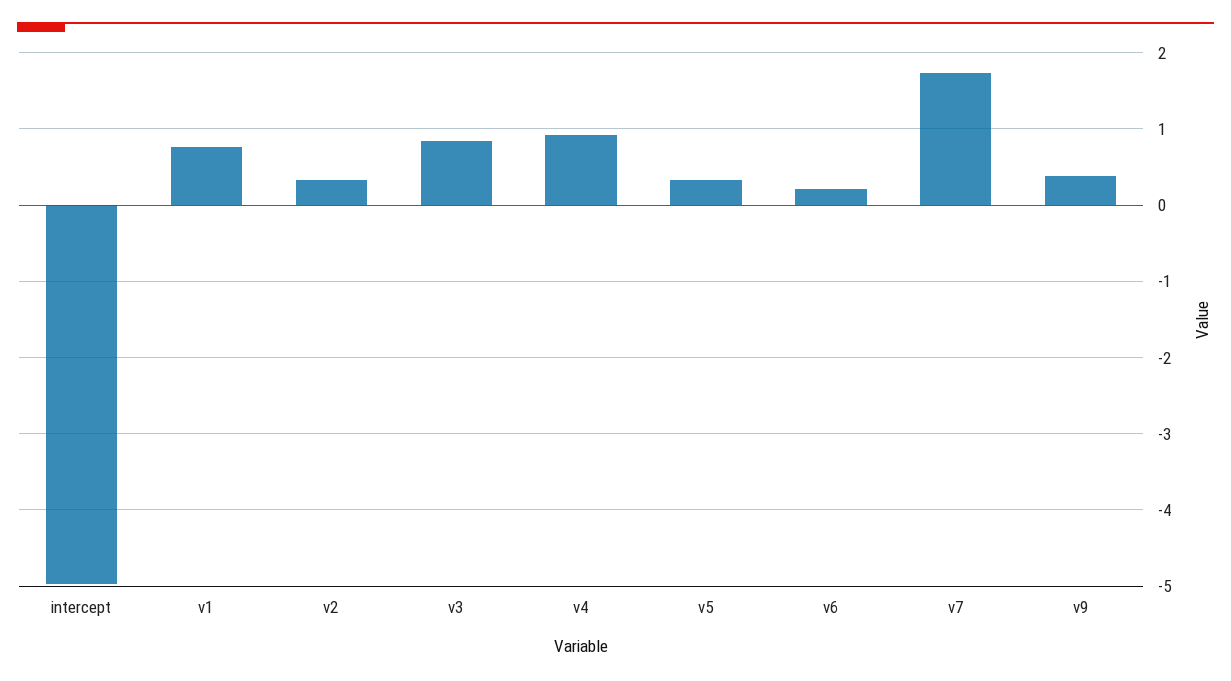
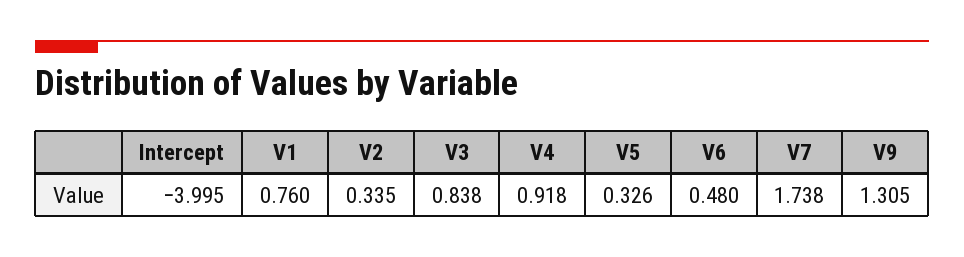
intercept: -5 -> -3.995
v6: 0.2 -> 0.48
v9: 0.4 -> 1.305

